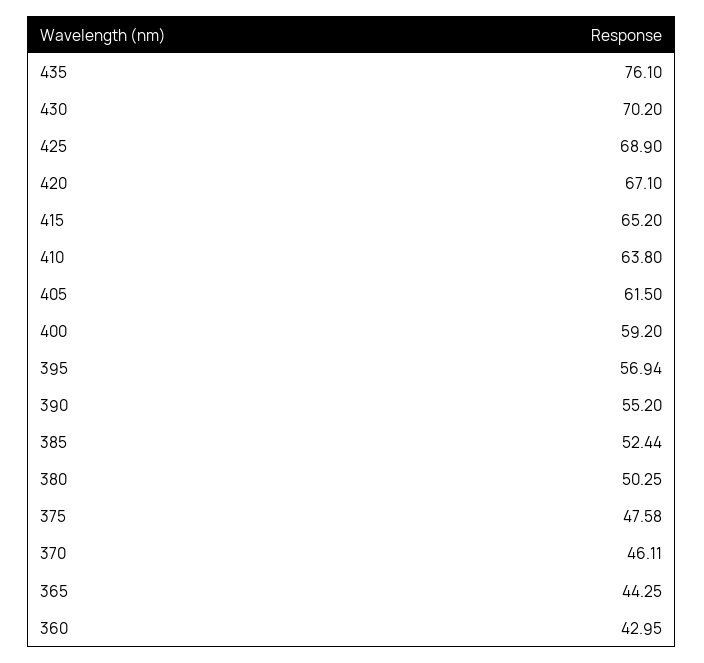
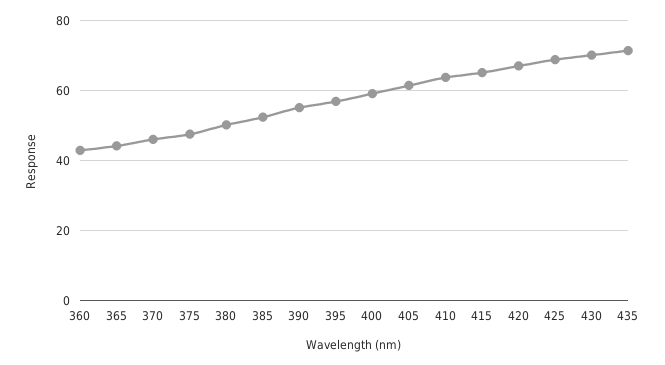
435: 76.1 -> 72

